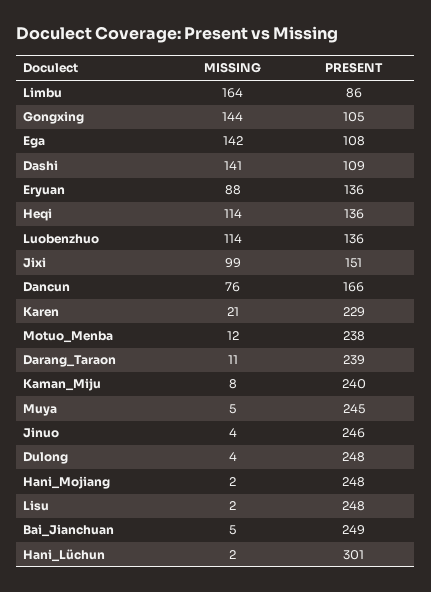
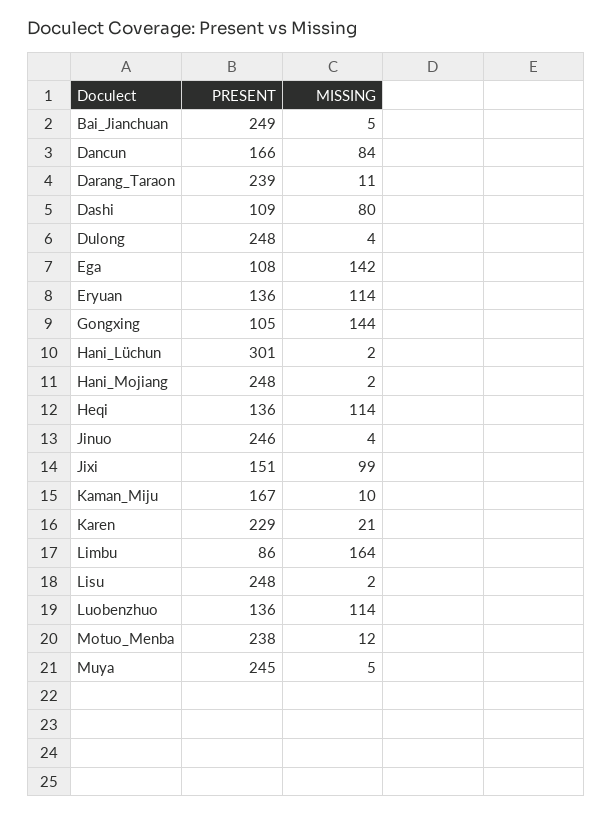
MISSING, Dashi: 141 -> 80
MISSING, Eryuan: 88 -> 114
MISSING, Dancun: 76 -> 84
MISSING, Kaman_Miju: 8 -> 10
PRESENT, Kaman_Miju: 240 -> 167

